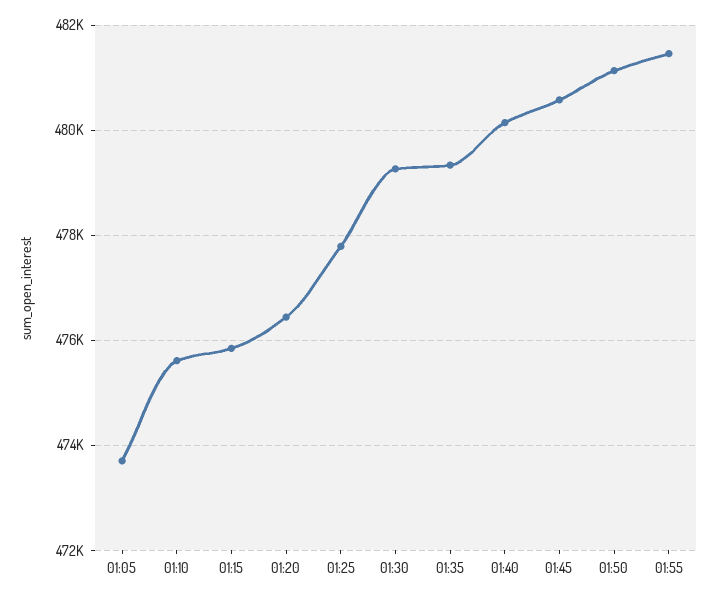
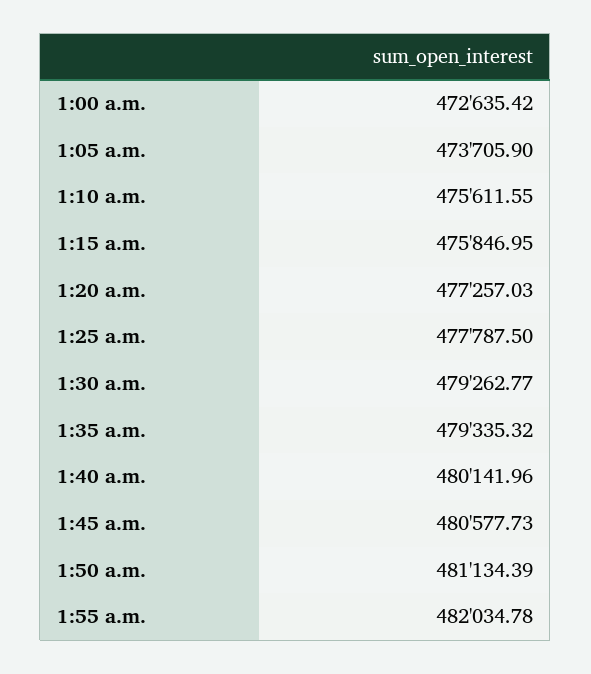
01:20: 476400 -> 477257.03
01:55: 481400 -> 482034.78
1:00 a.m.: none -> 472635.42

